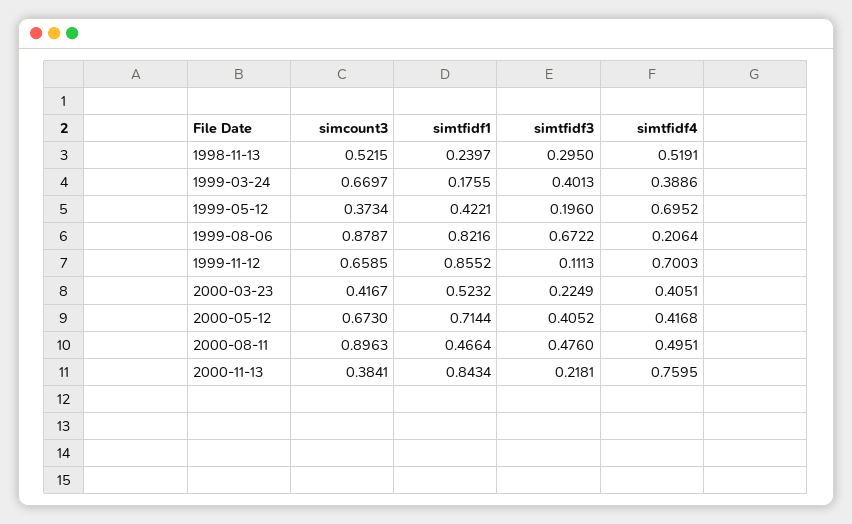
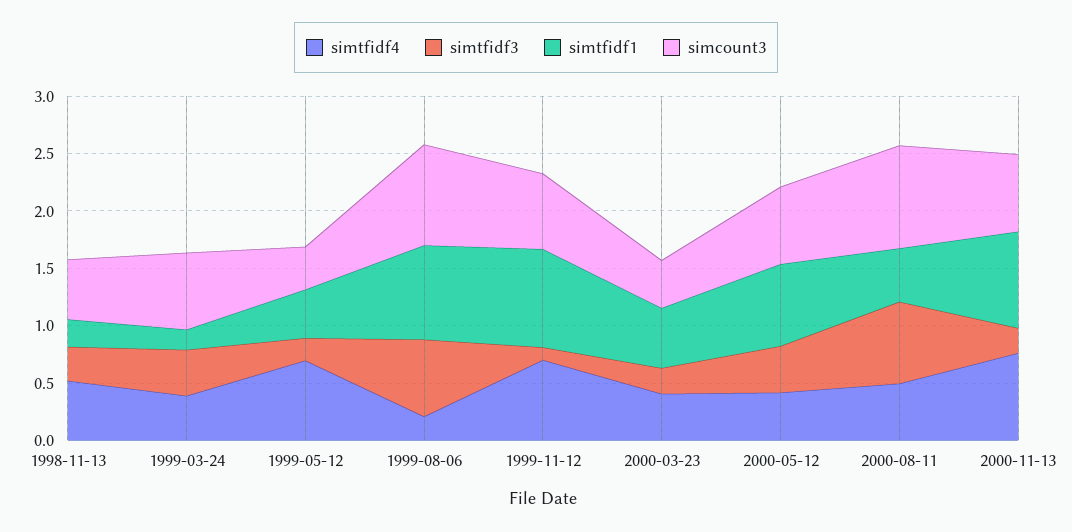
simtfidf3, 2000-08-11: 0.476 -> 0.7
simcount3, 2000-11-13: 0.3841 -> 0.7

